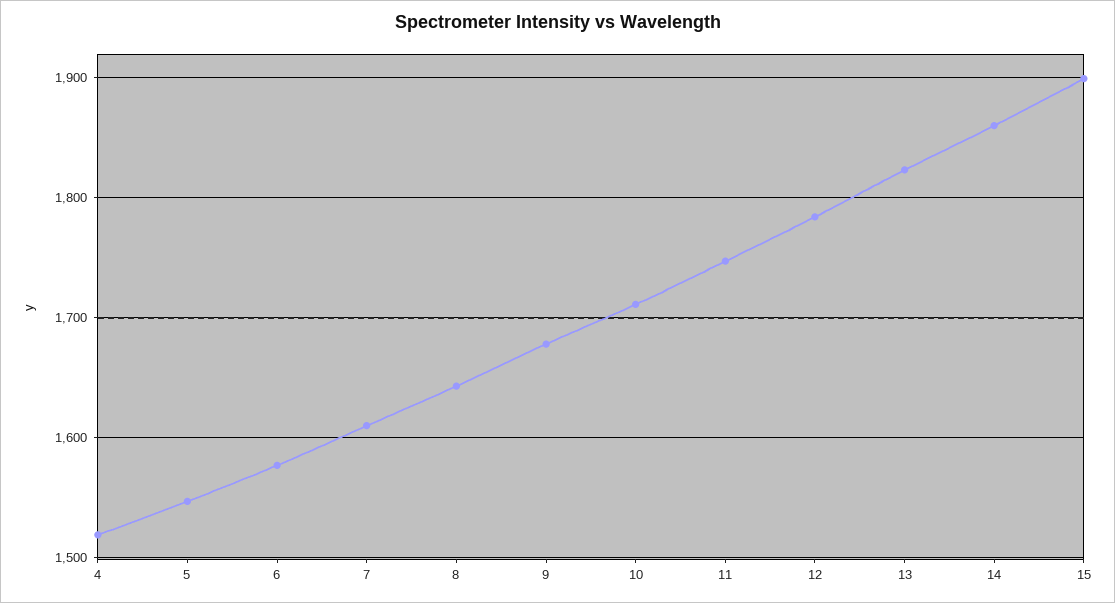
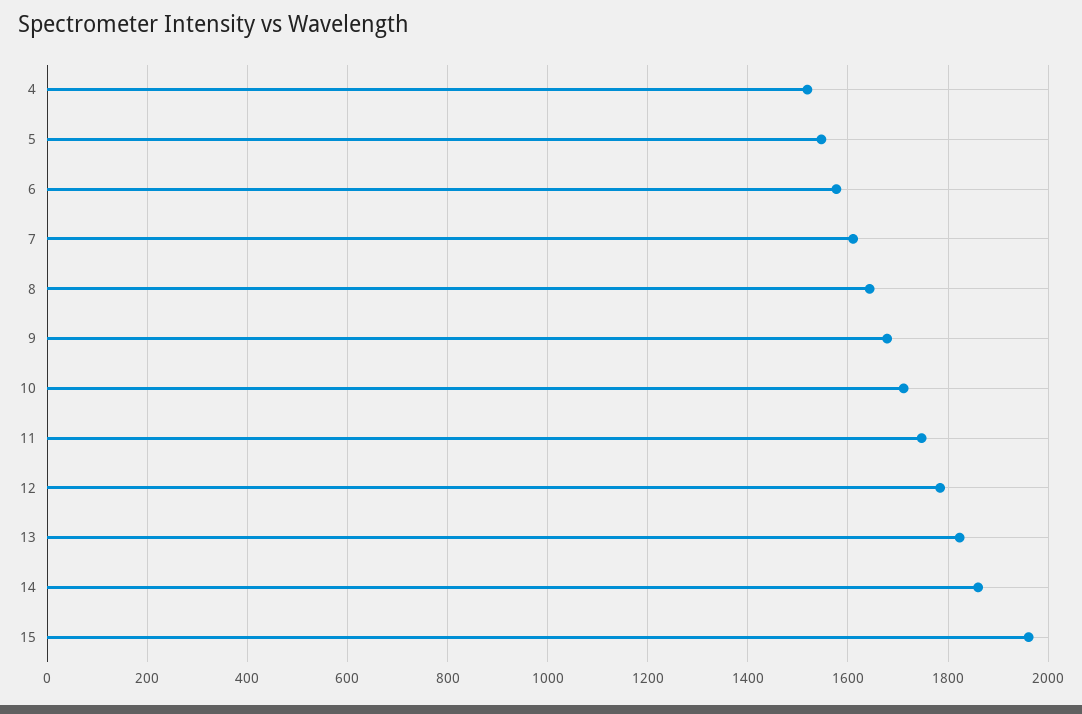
15: 1900 -> 1960

